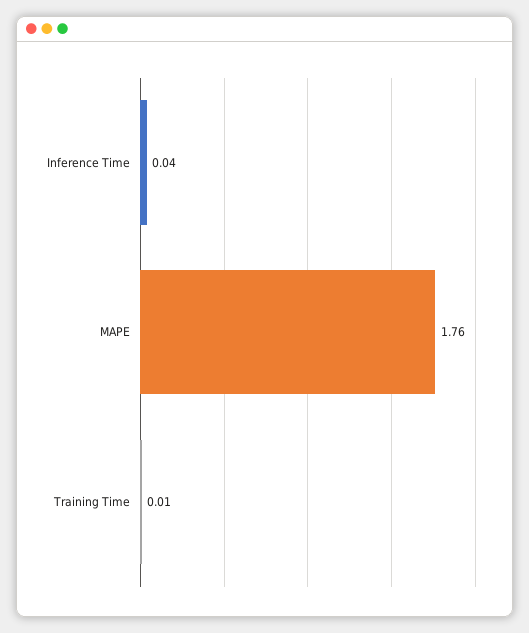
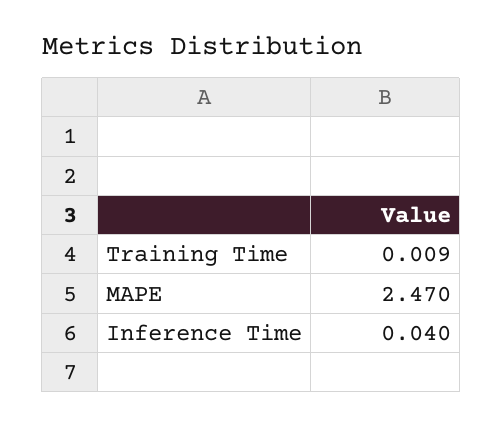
MAPE: 1.76 -> 2.47

